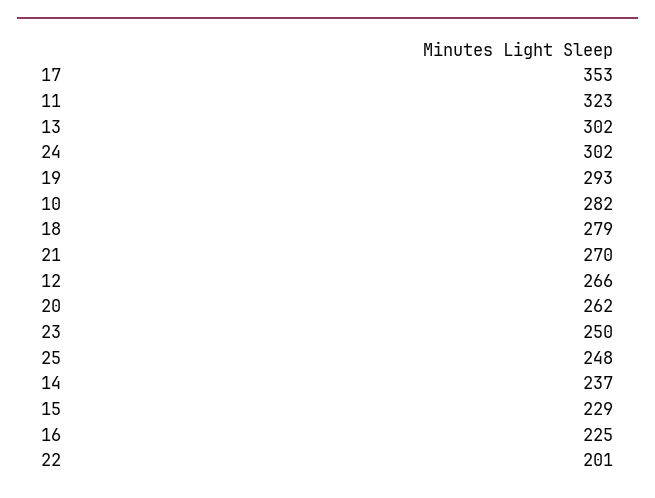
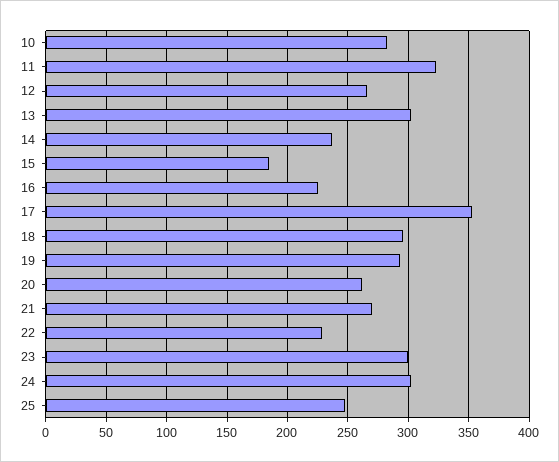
18: 279 -> 295
23: 250 -> 300
15: 229 -> 185
22: 201 -> 230

